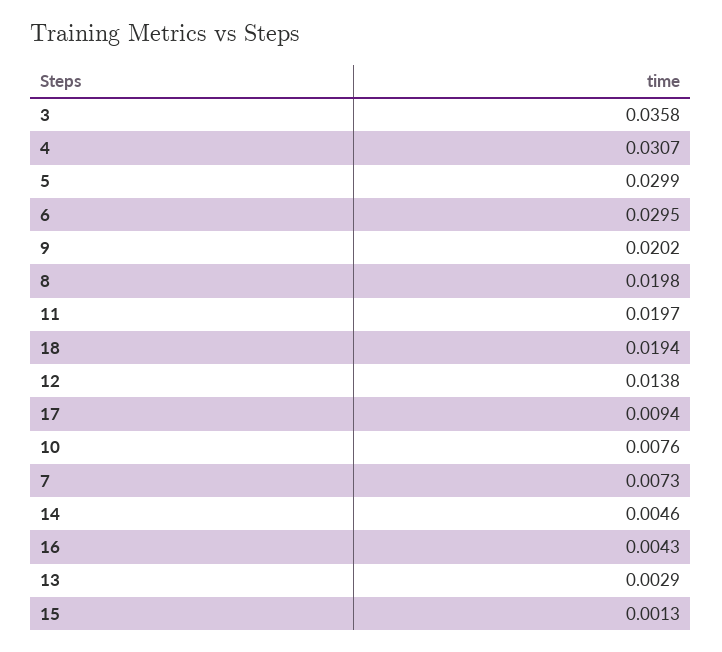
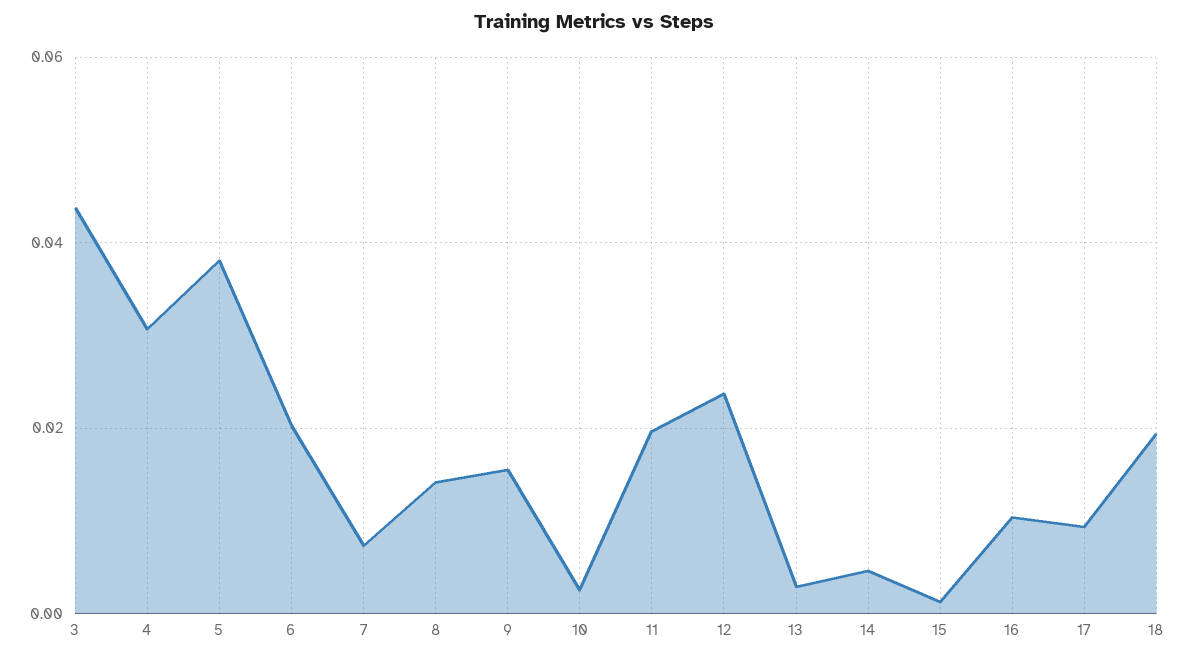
3: 0.0358 -> 0.044
5: 0.0299 -> 0.038
6: 0.0295 -> 0.02
9: 0.0202 -> 0.016
8: 0.0198 -> 0.014
12: 0.0138 -> 0.024
10: 0.0076 -> 0.002
16: 0.0043 -> 0.01

